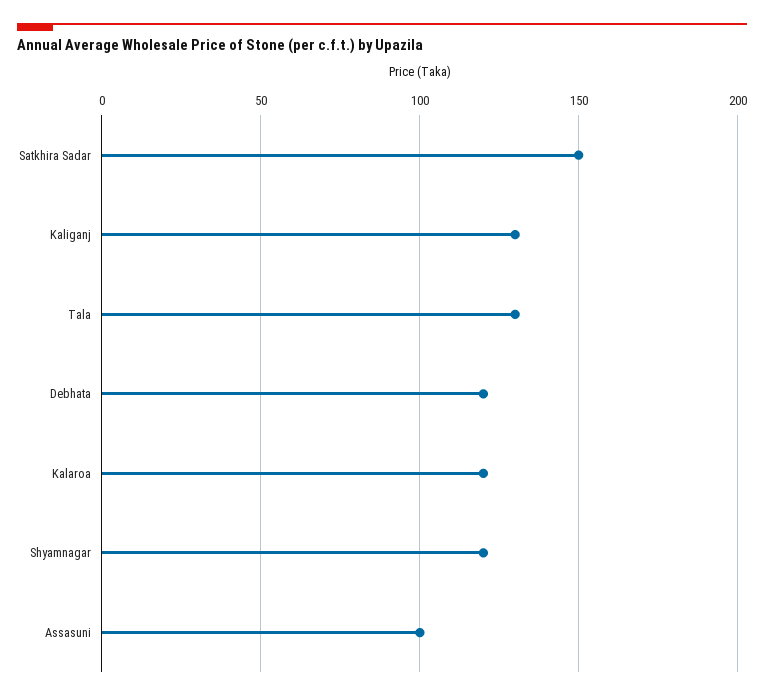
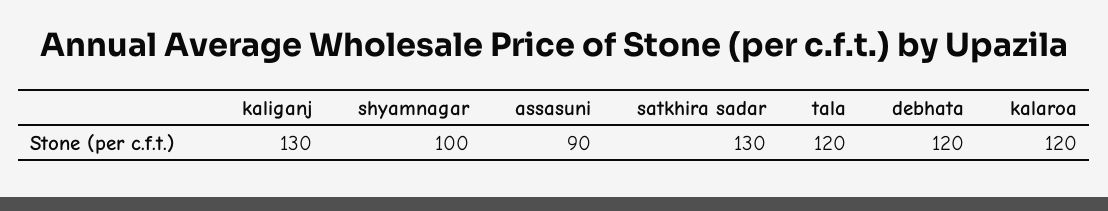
Satkhira Sadar: 150 -> 130
Tala: 130 -> 120
Shyamnagar: 120 -> 100
Assasuni: 100 -> 90

